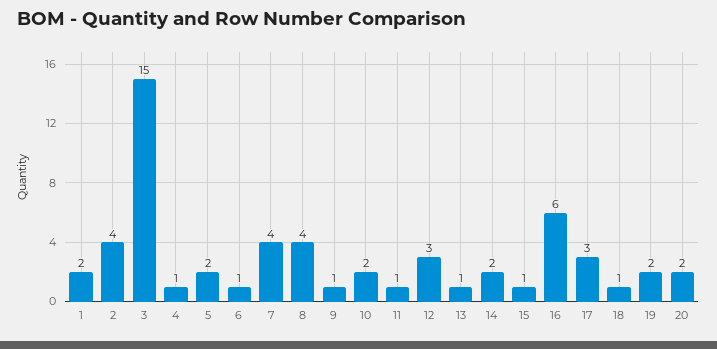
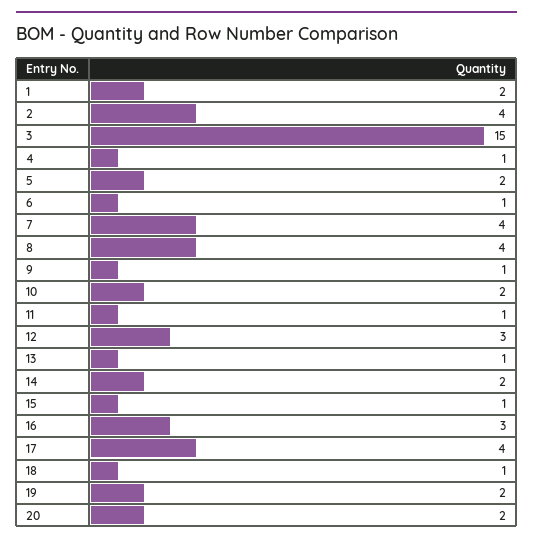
16: 6 -> 3
17: 3 -> 4

